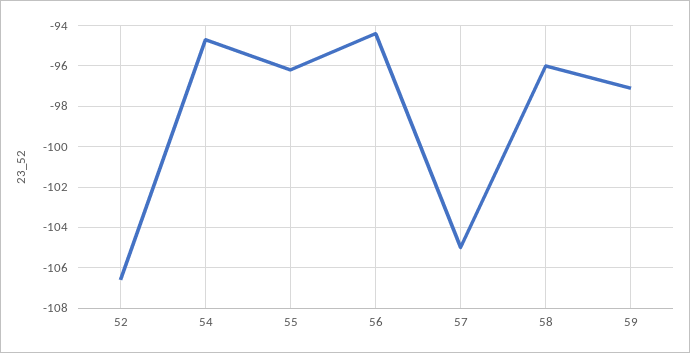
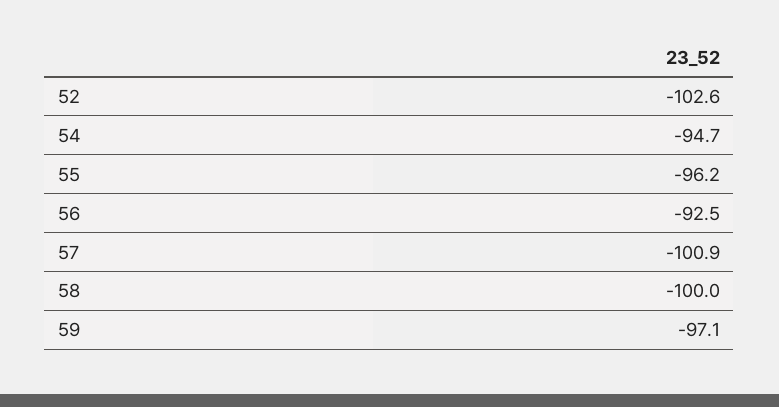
52: -106.5 -> -102.6
56: -94.5 -> -92.5
57: -105 -> -100.9
58: -96 -> -100

